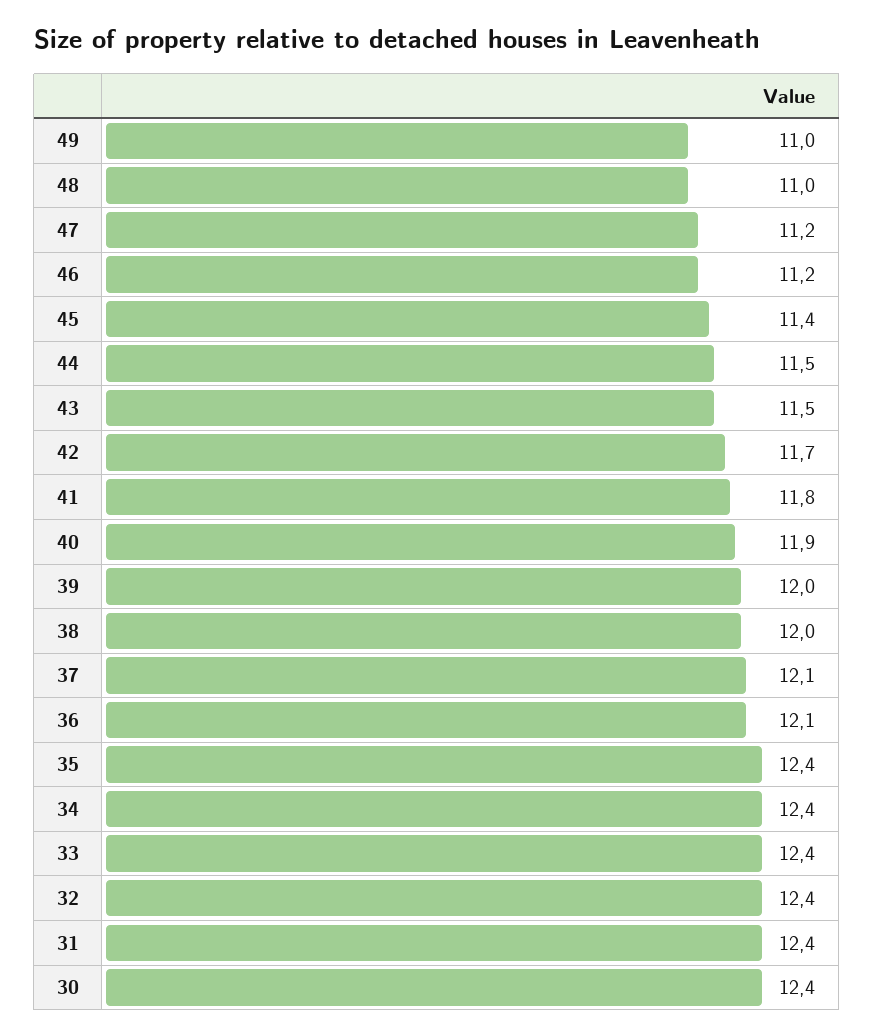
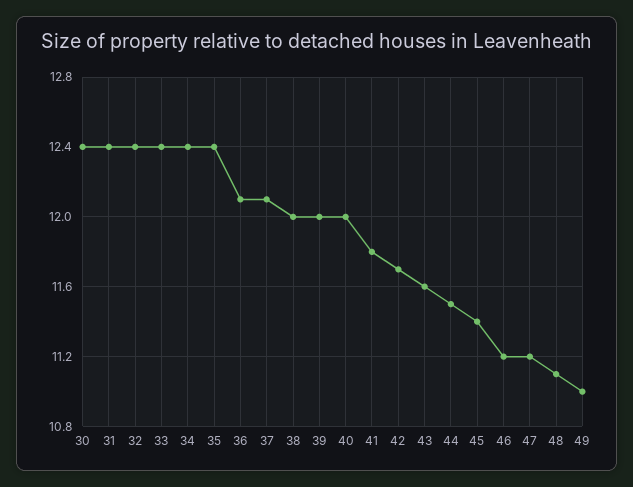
48: 11 -> 11.1
43: 11.5 -> 11.6
40: 11.9 -> 12

